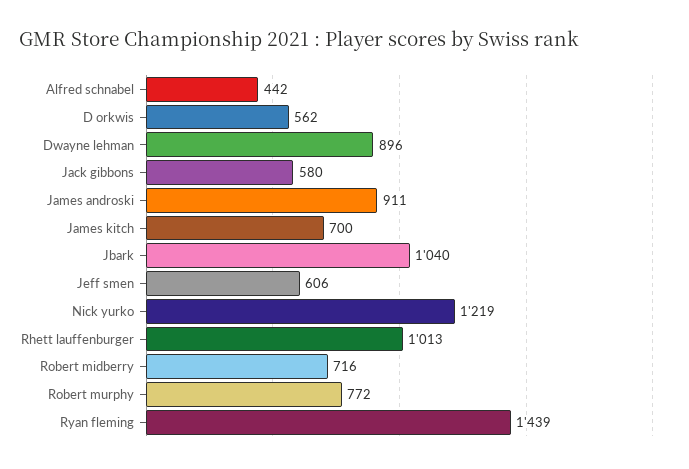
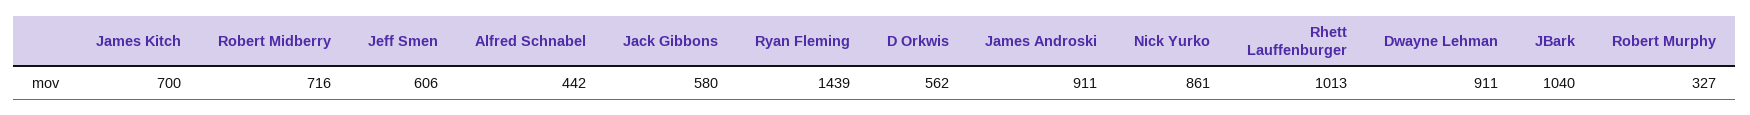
Dwayne lehman: 896 -> 911
Nick yurko: 1219 -> 861
Robert murphy: 772 -> 327

